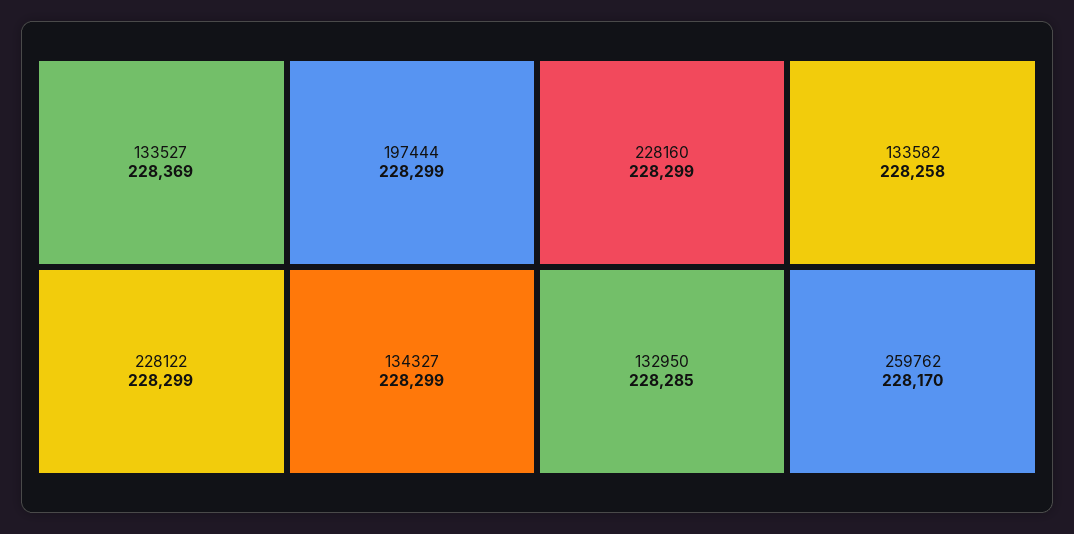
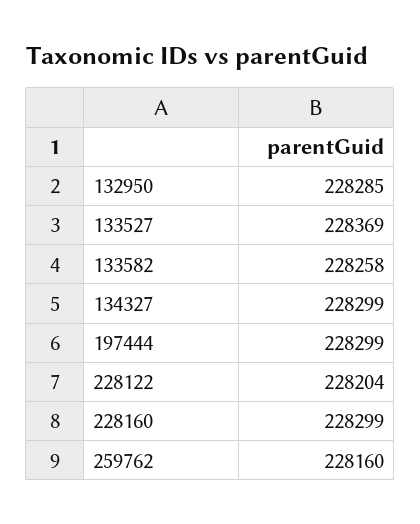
228122: 228299 -> 228204
259762: 228170 -> 228160

